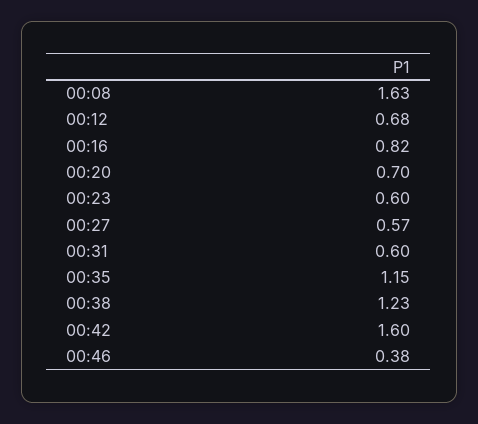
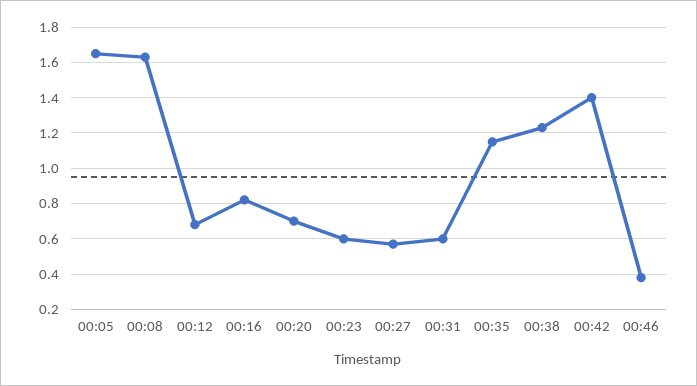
00:42: 1.6 -> 1.4
00:05: none -> 1.65

